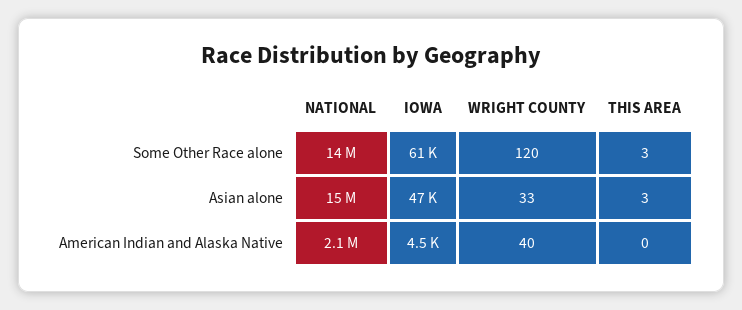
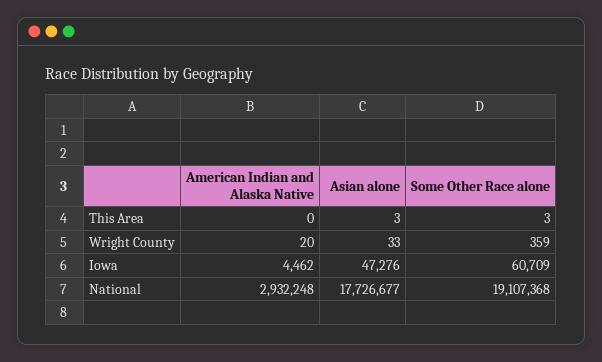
NATIONAL, Some Other Race alone: 14000000 -> 19107368
WRIGHT COUNTY, Some Other Race alone: 120 -> 359
NATIONAL, Asian alone: 15000000 -> 17726677
NATIONAL, American Indian and Alaska Native: 2100000 -> 2932248
WRIGHT COUNTY, American Indian and Alaska Native: 40 -> 20

